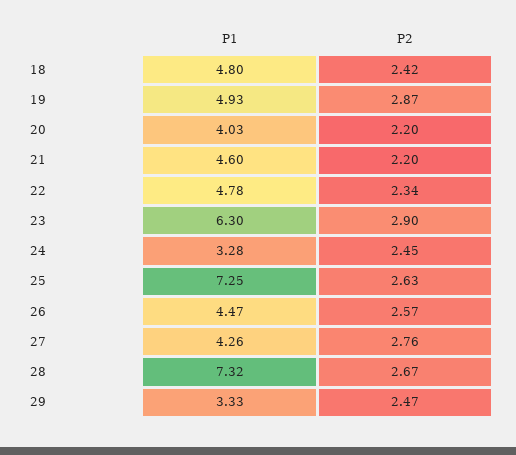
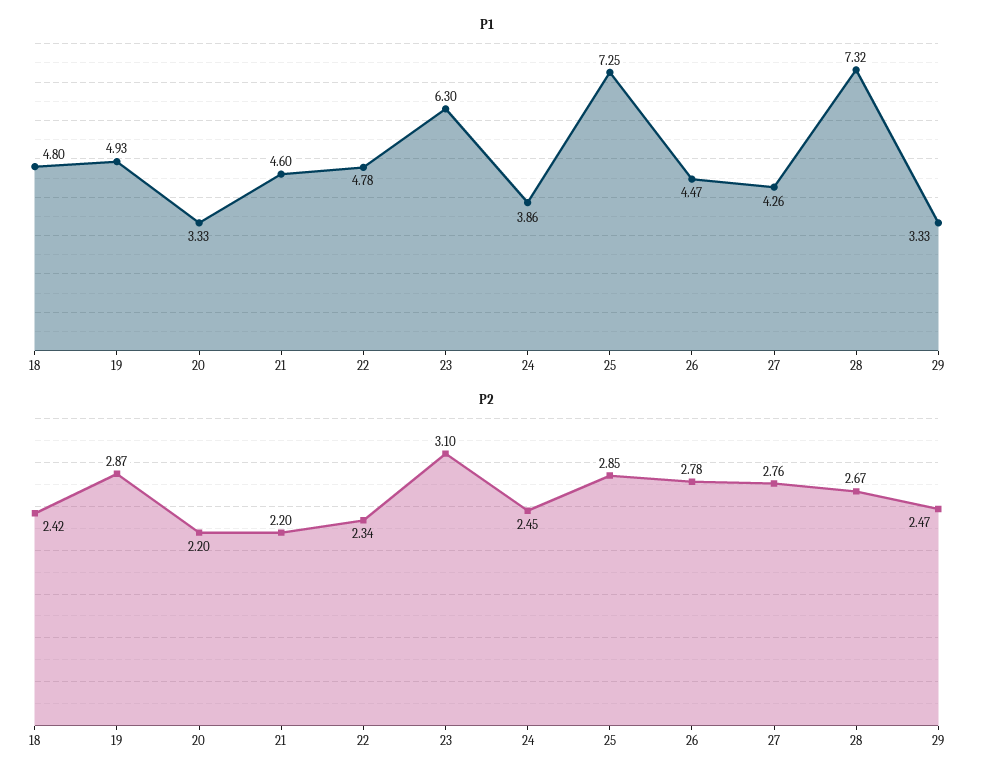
P1, 20: 4.03 -> 3.33
P2, 23: 2.9 -> 3.1
P1, 24: 3.28 -> 3.86
P2, 25: 2.63 -> 2.85
P2, 26: 2.57 -> 2.78

